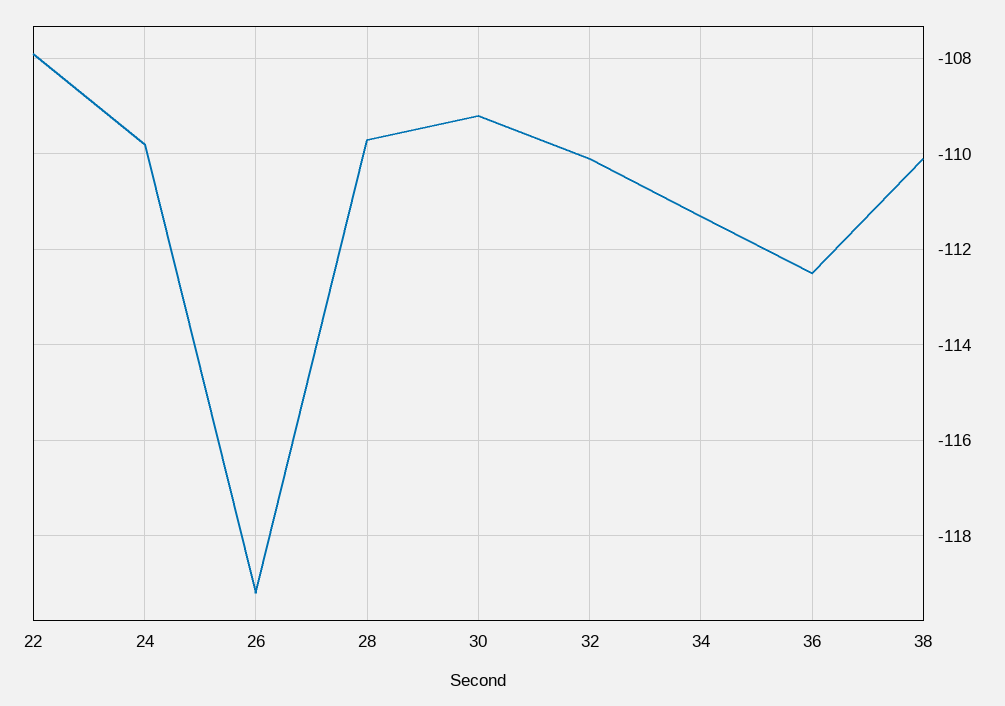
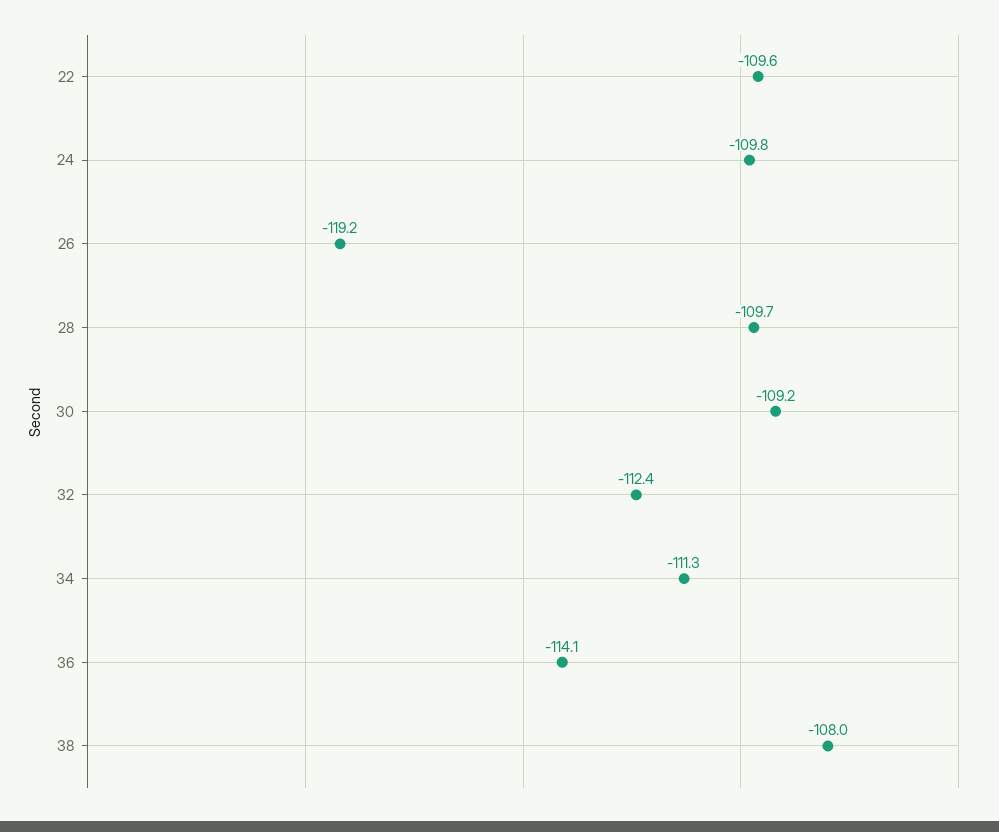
22: -108 -> -109.6
32: -110 -> -112.4
36: -112.5 -> -114.1
38: -110 -> -108

